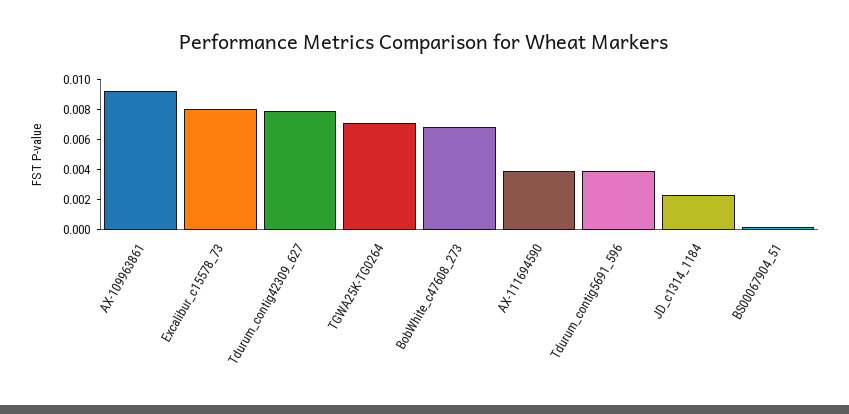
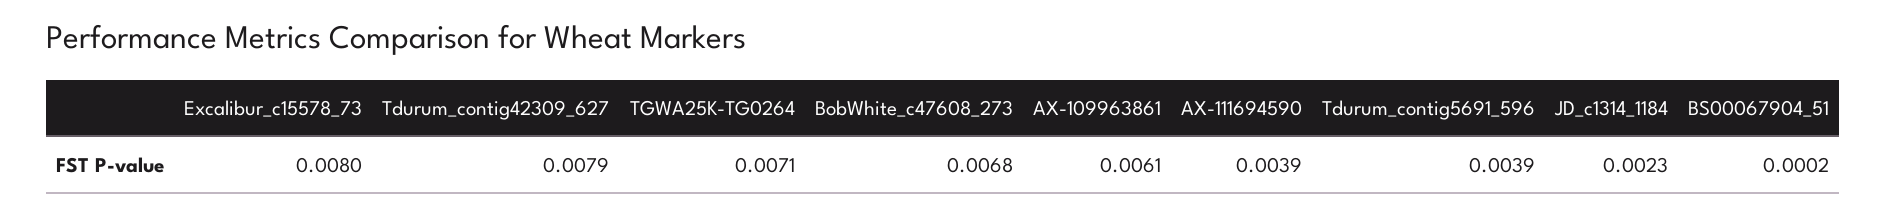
AX-109963861: 0.009 -> 0.0061

